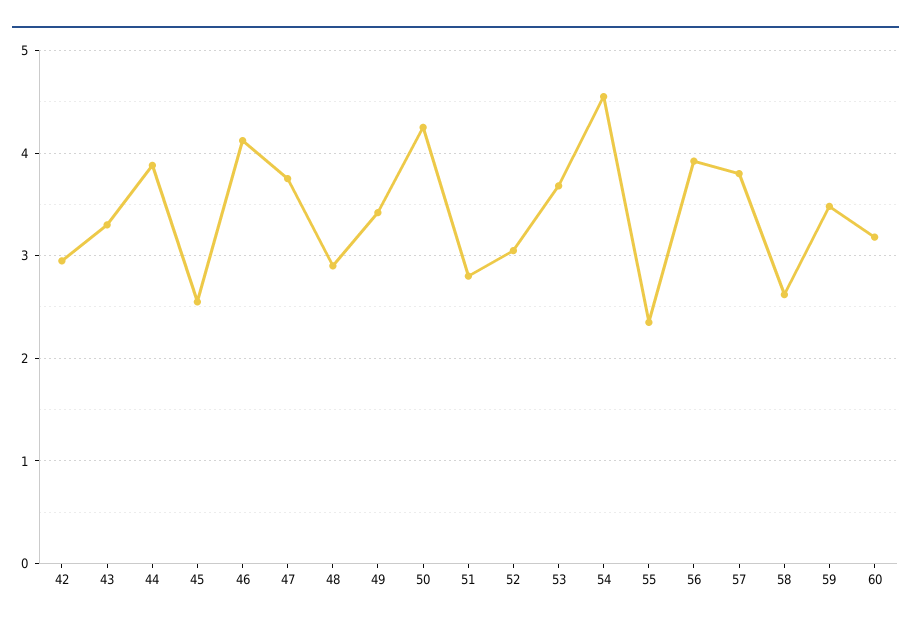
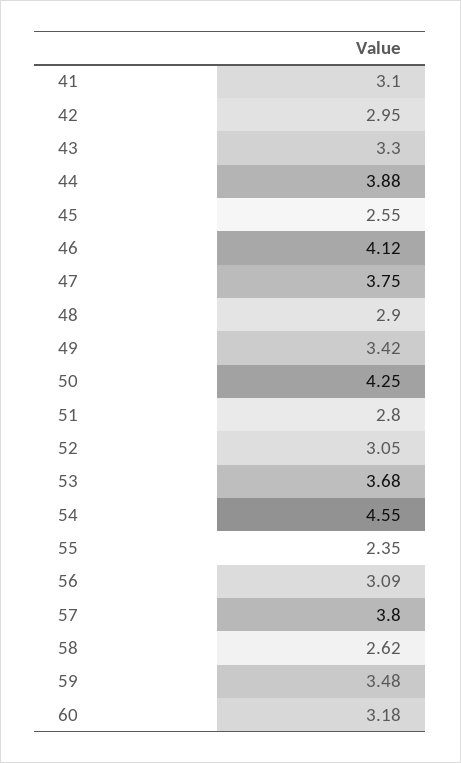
56: 3.9 -> 3.09
41: none -> 3.1

